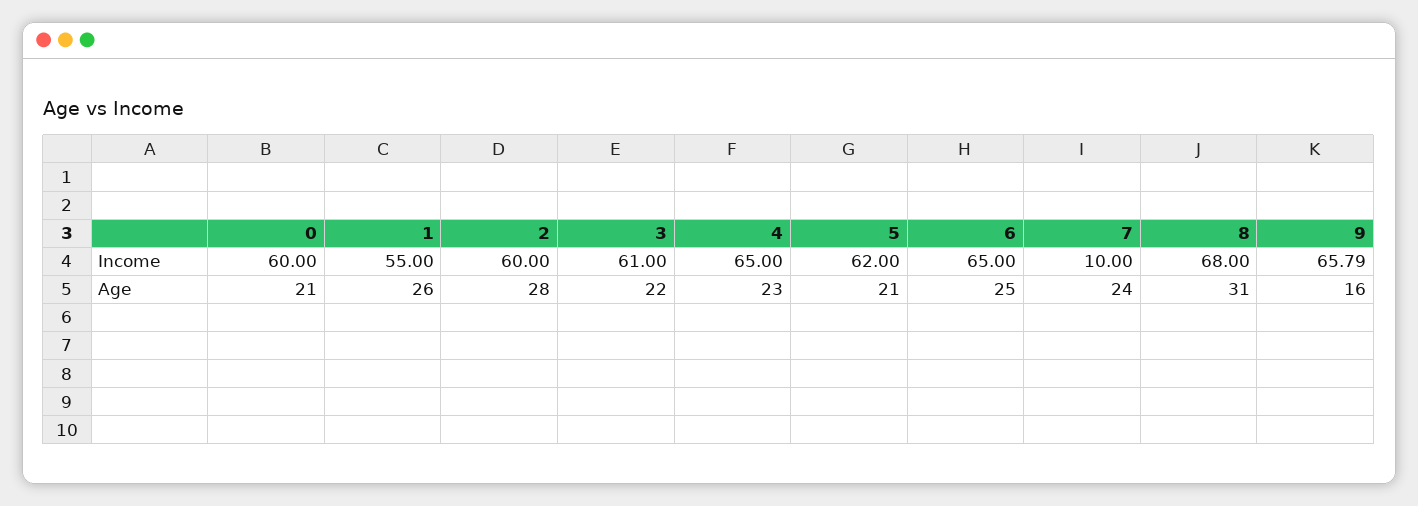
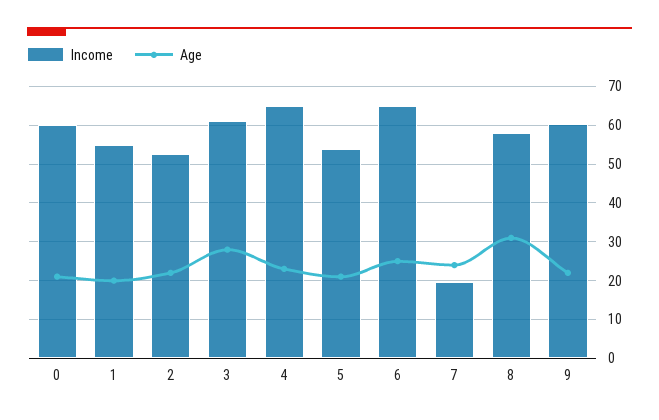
Income, 2: 60 -> 52
Income, 5: 62 -> 54
Income, 7: 10 -> 20
Income, 8: 68 -> 58
Income, 9: 65.79 -> 60
Age, 1: 26 -> 20
Age, 2: 28 -> 22
Age, 3: 22 -> 28
Age, 9: 16 -> 22

